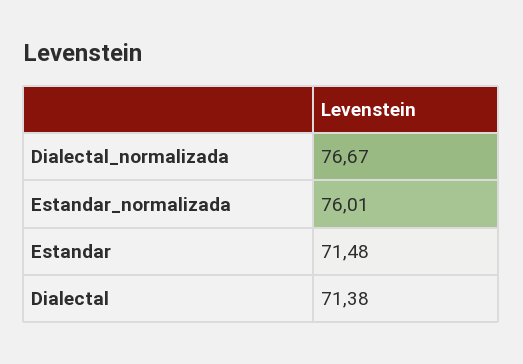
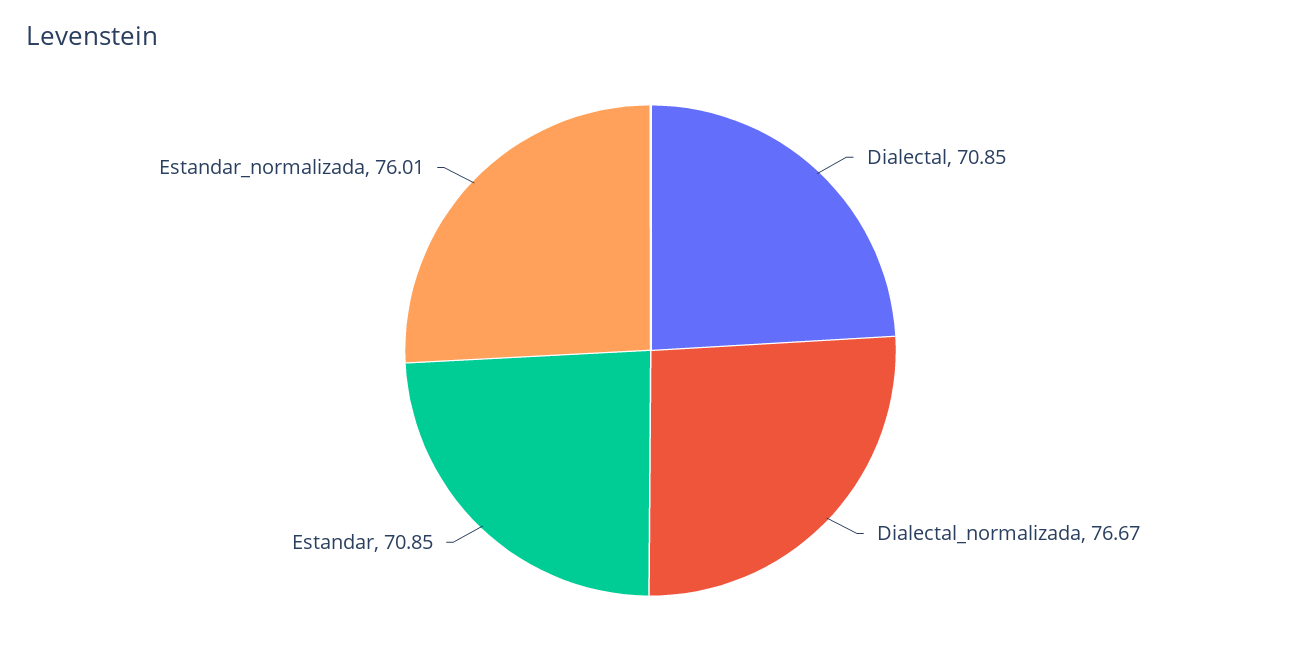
Estandar: 71.48 -> 70.85
Dialectal: 71.38 -> 70.85

